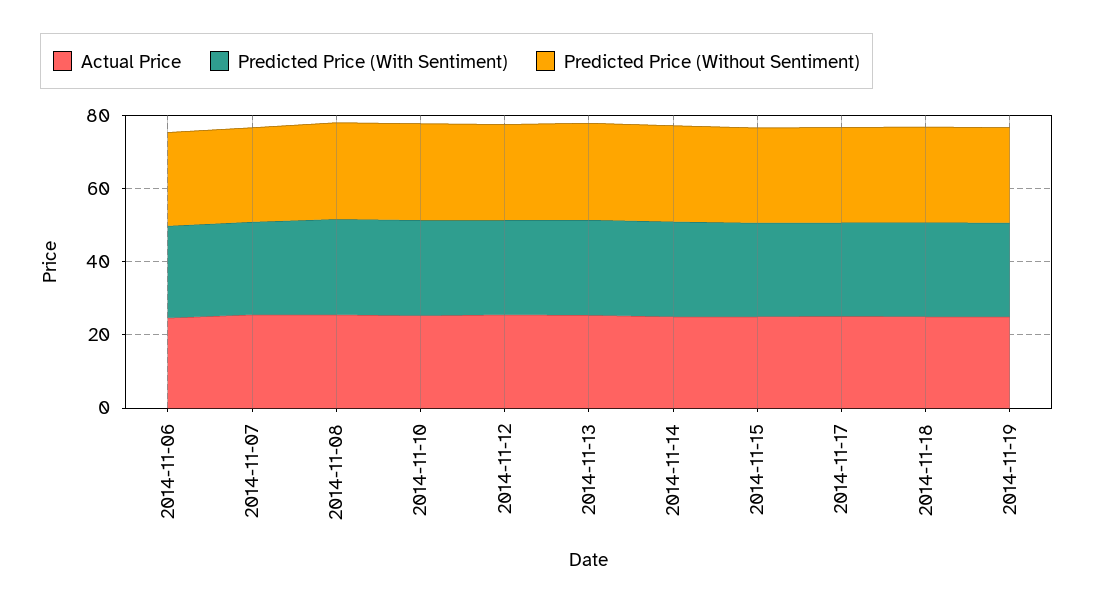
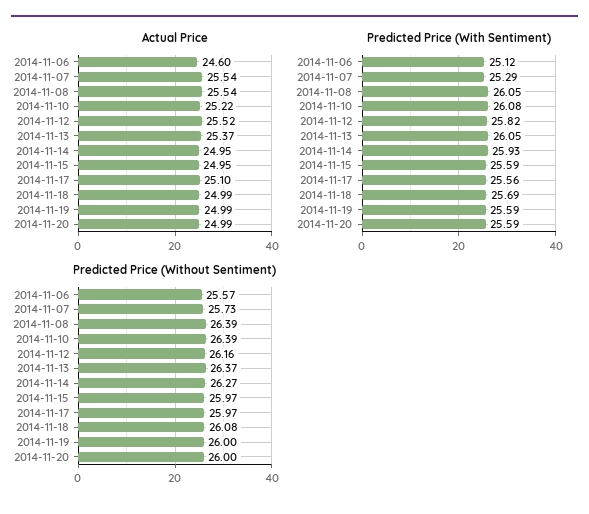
Actual Price, 2014-11-20: none -> 24.99
Predicted Price (With Sentiment), 2014-11-20: none -> 25.59
Predicted Price (Without Sentiment), 2014-11-20: none -> 26

